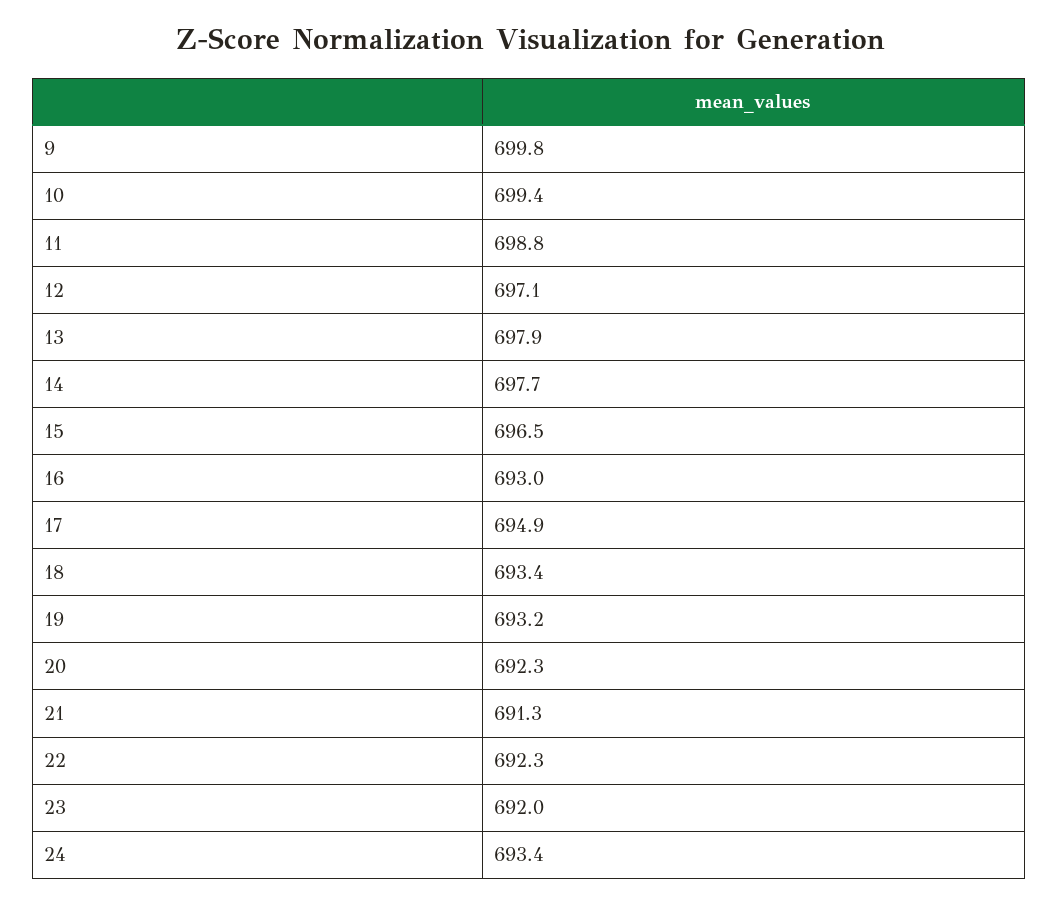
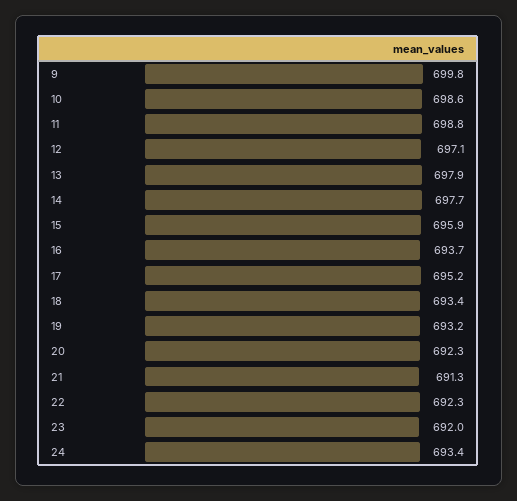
10: 699.4 -> 698.6
15: 696.5 -> 695.9
16: 693 -> 693.7
17: 694.9 -> 695.2

